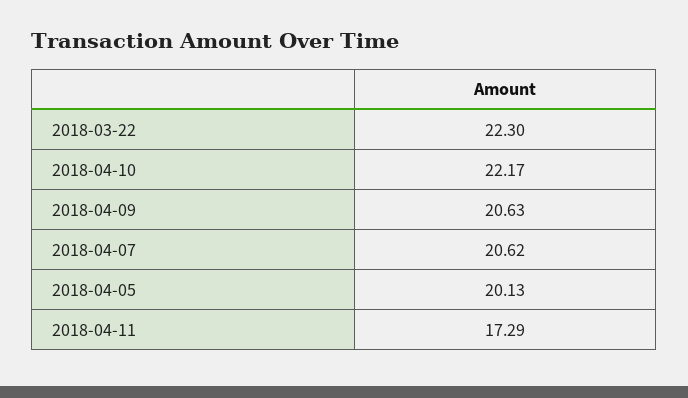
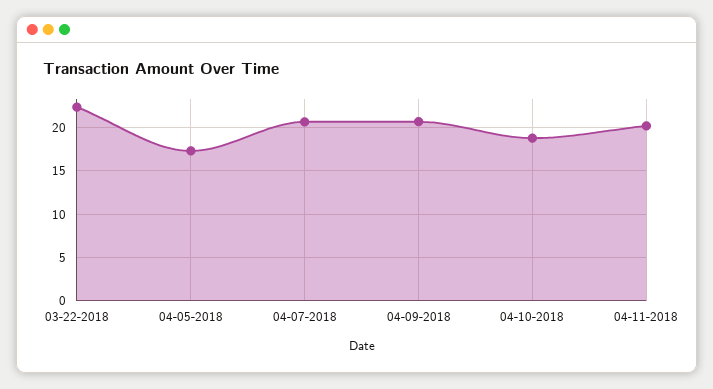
2018-04-10: 22.17 -> 19
2018-04-05: 20.13 -> 17
2018-04-11: 17.29 -> 20

